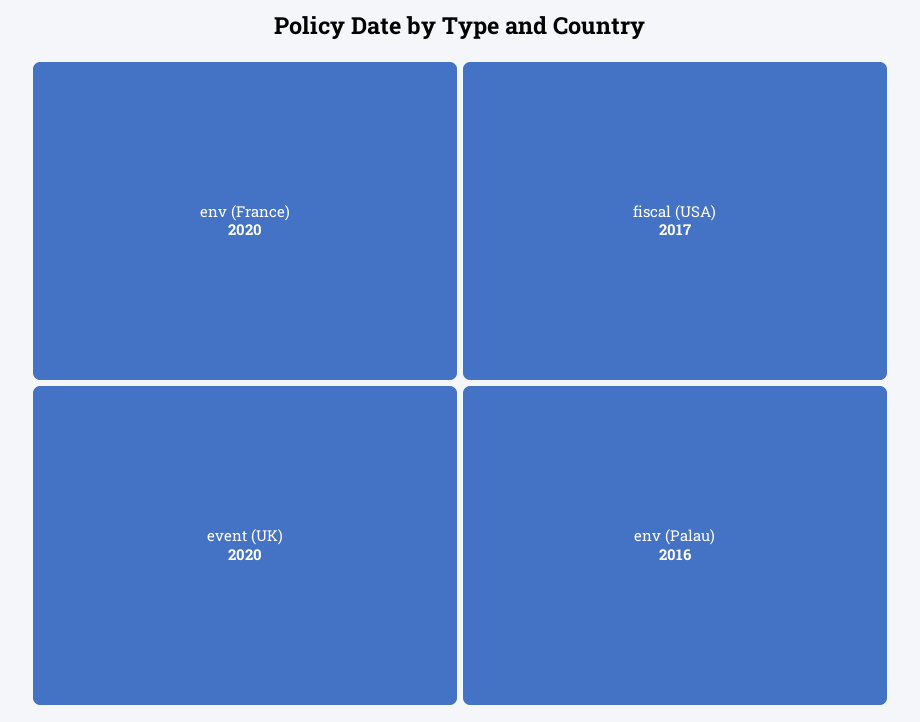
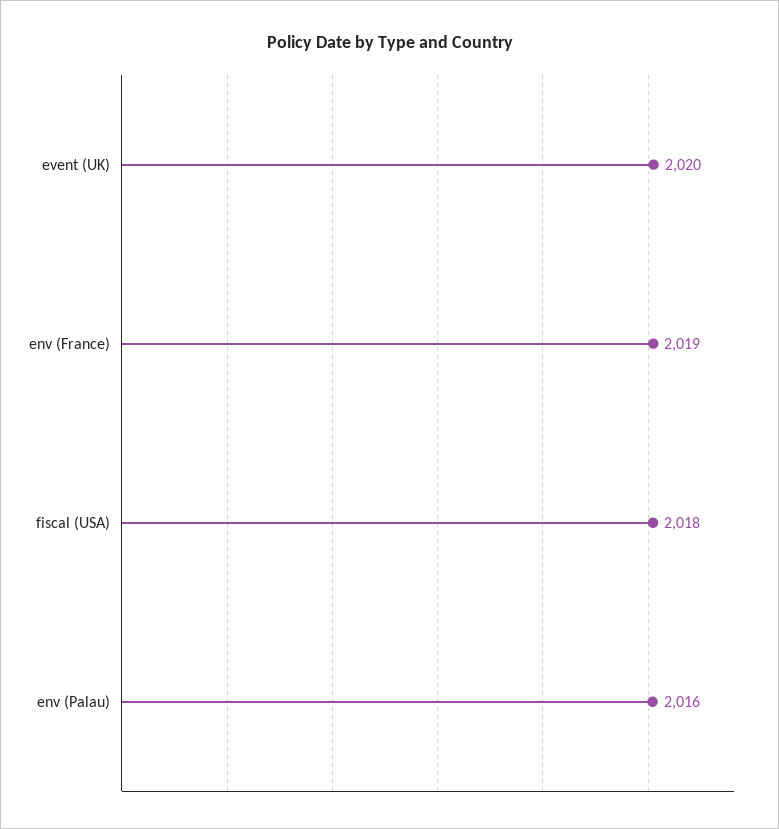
env (France): 2020 -> 2019
fiscal (USA): 2017 -> 2018

